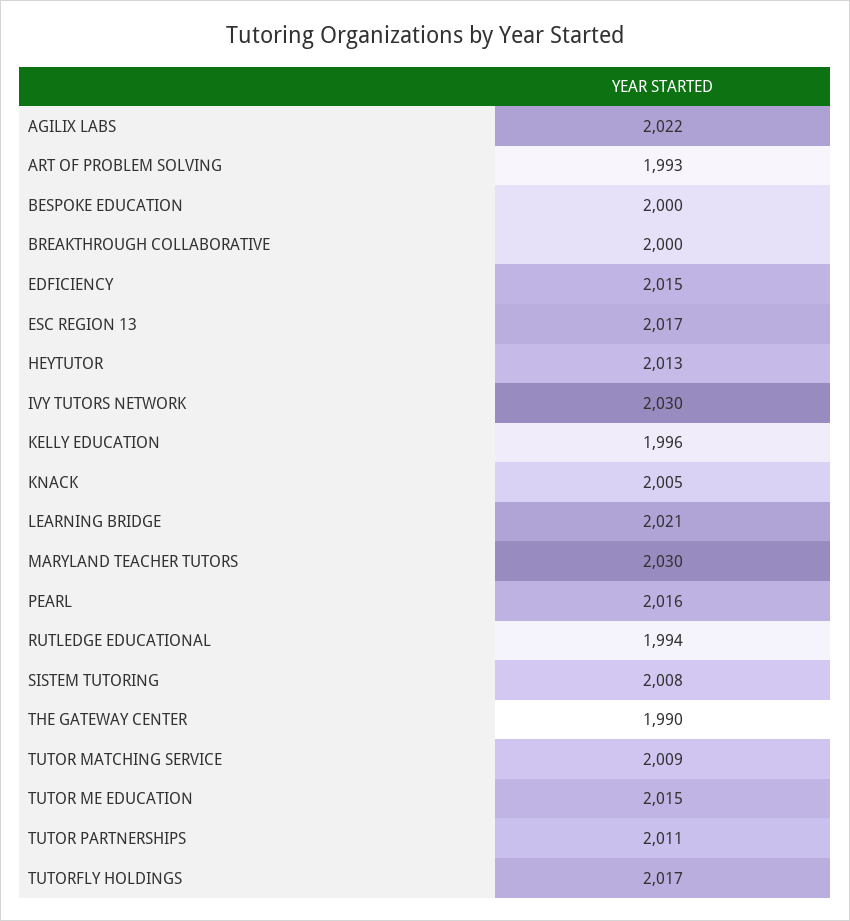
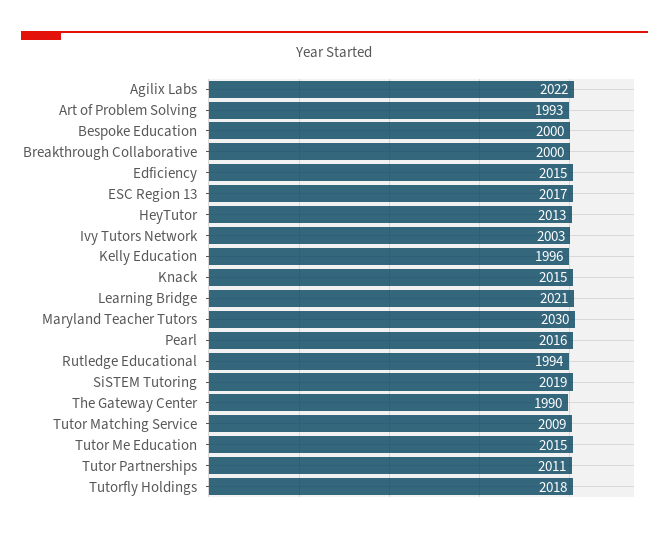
IVY TUTORS NETWORK: 2030 -> 2003
KNACK: 2005 -> 2015
SISTEM TUTORING: 2008 -> 2019
TUTORFLY HOLDINGS: 2017 -> 2018

